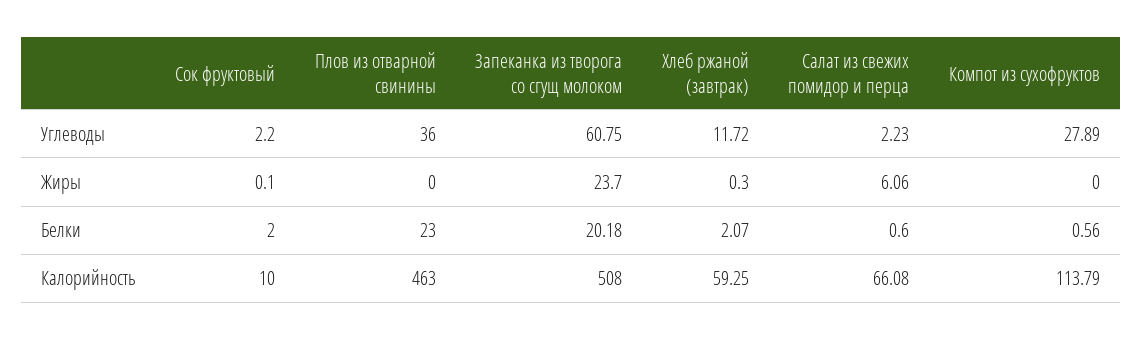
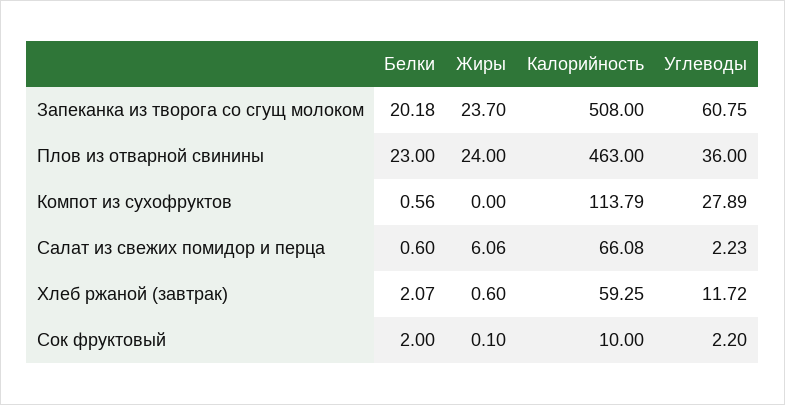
Плов из отварной свинины, Жиры: 0 -> 24
Хлеб ржаной (завтрак), Жиры: 0.3 -> 0.6

